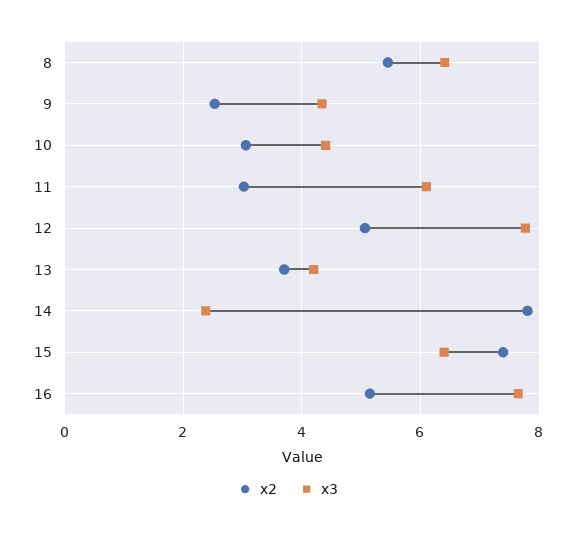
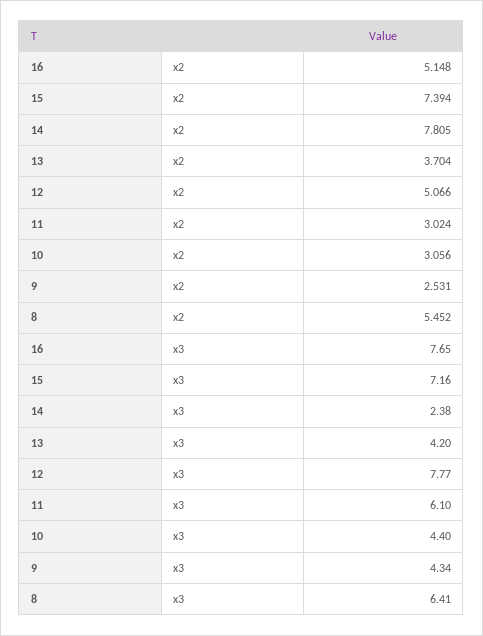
x3, 15: 6.4 -> 7.16

